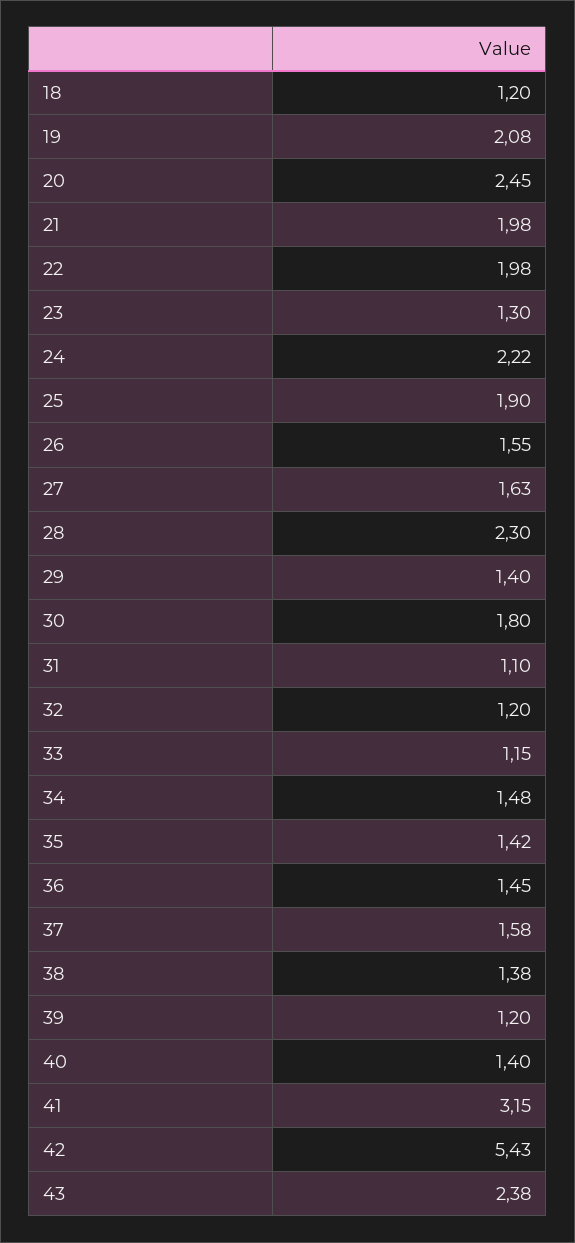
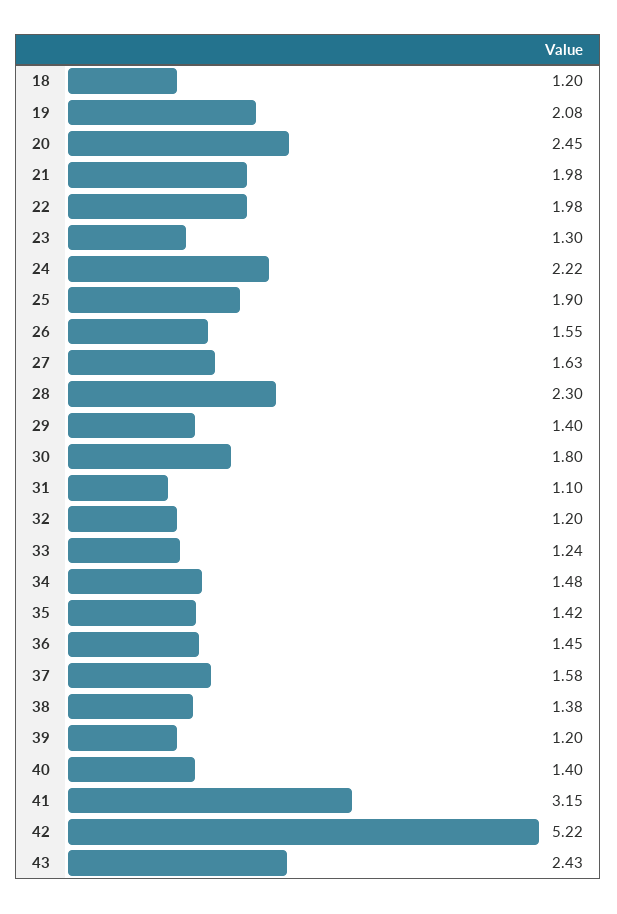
33: 1.15 -> 1.24
42: 5.43 -> 5.22
43: 2.38 -> 2.43

